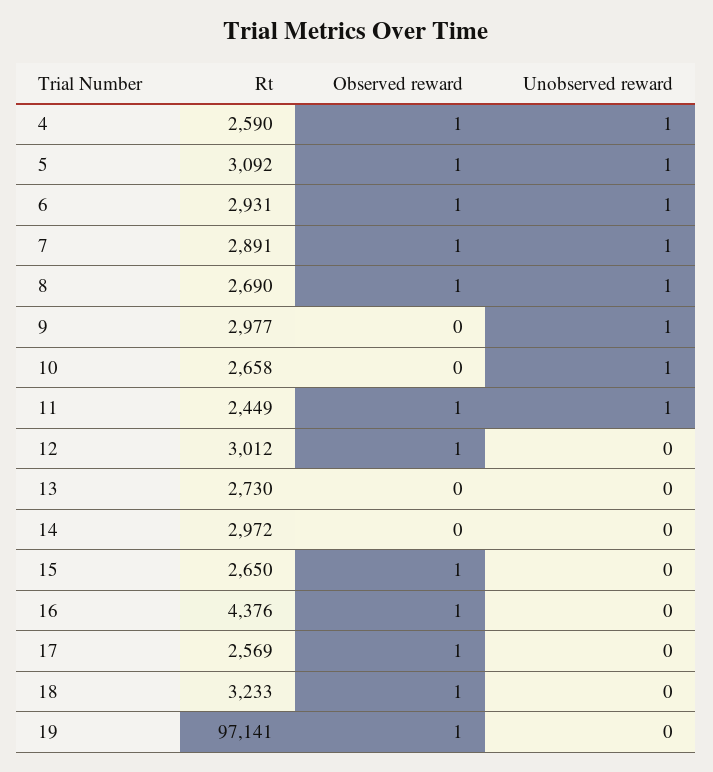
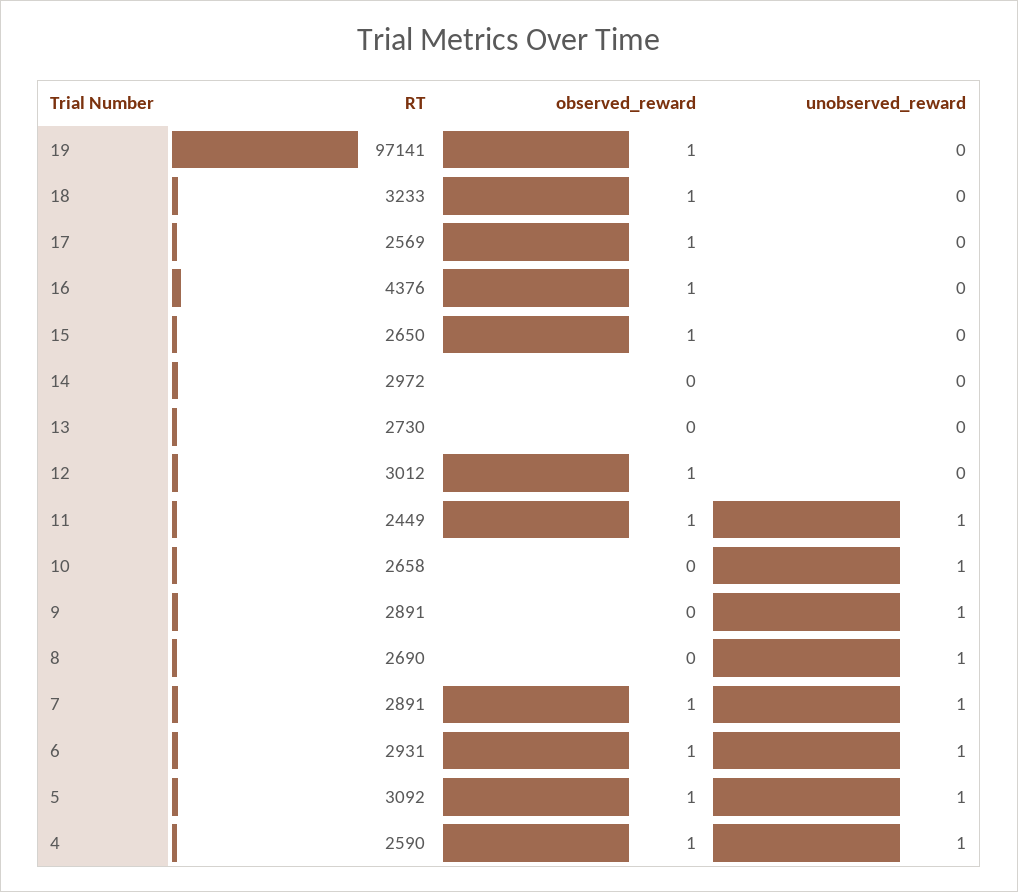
Observed reward, 8: 1 -> 0
Rt, 9: 2977 -> 2891

